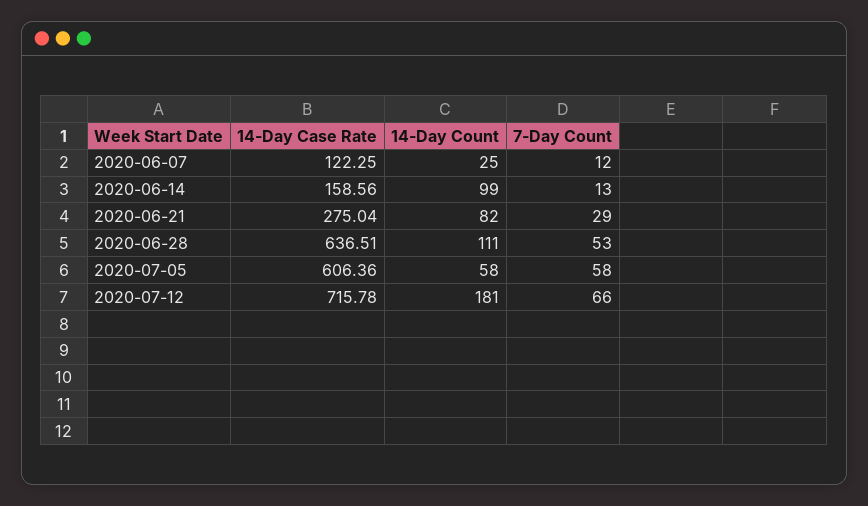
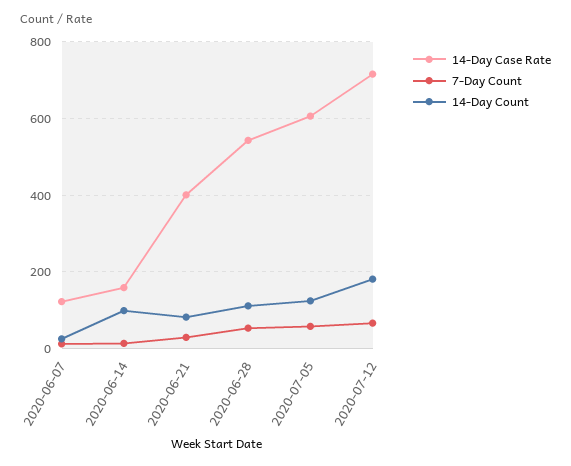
14-Day Case Rate, 2020-06-21: 275.04 -> 400
14-Day Case Rate, 2020-06-28: 636.51 -> 540
14-Day Count, 2020-07-05: 58 -> 120

